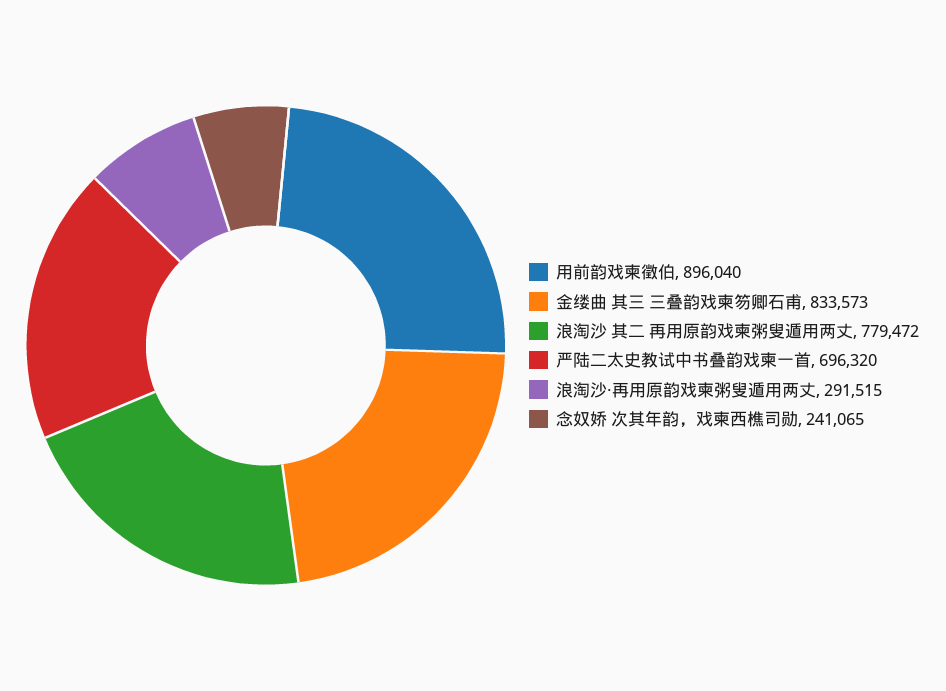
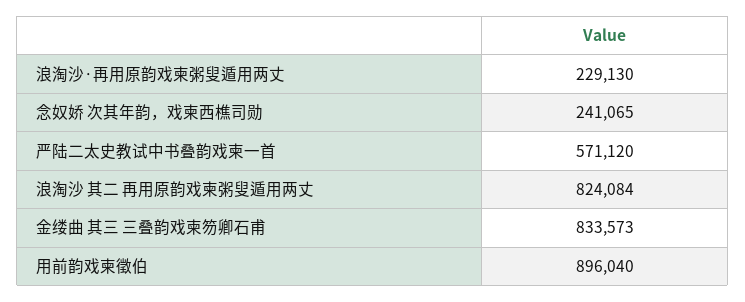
浪淘沙 其二 再用原韵戏柬粥叟遁用两丈: 779472 -> 824084
严陆二太史教试中书叠韵戏柬一首: 696320 -> 571120
浪淘沙·再用原韵戏柬粥叟遁用两丈: 291515 -> 229130

